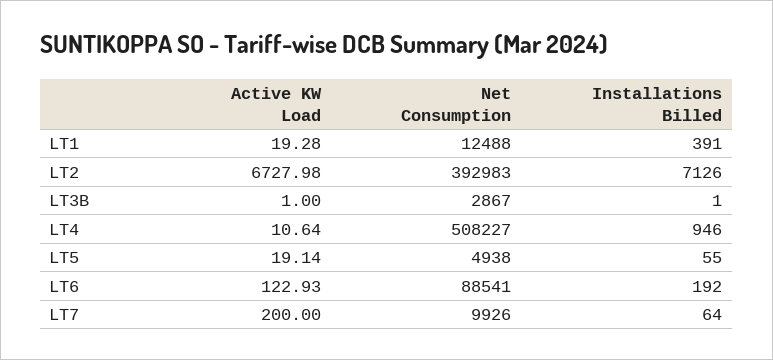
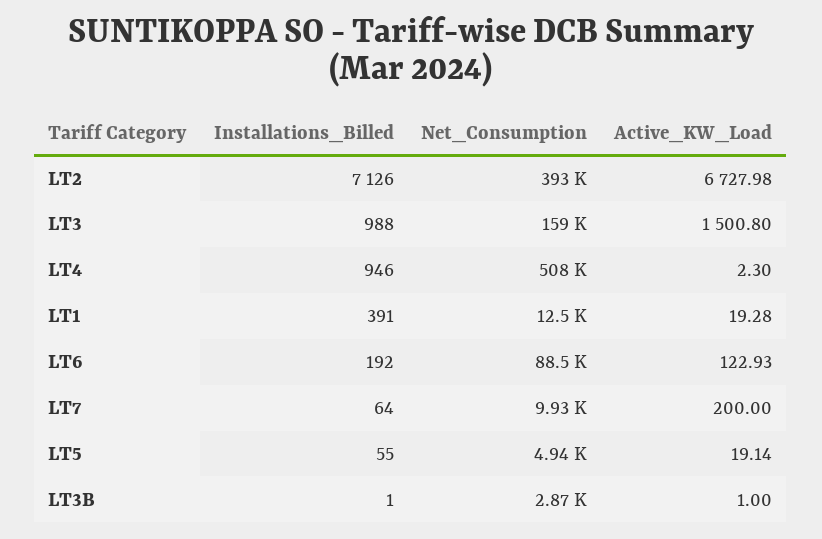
Active KW Load, LT4: 10.64 -> 2.3
Installations Billed, LT3: none -> 988
Net Consumption, LT3: none -> 159000
Active KW Load, LT3: none -> 1500.8

